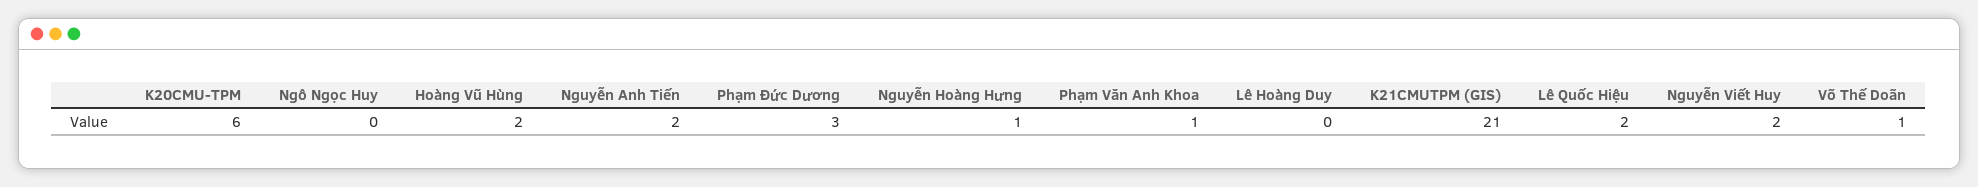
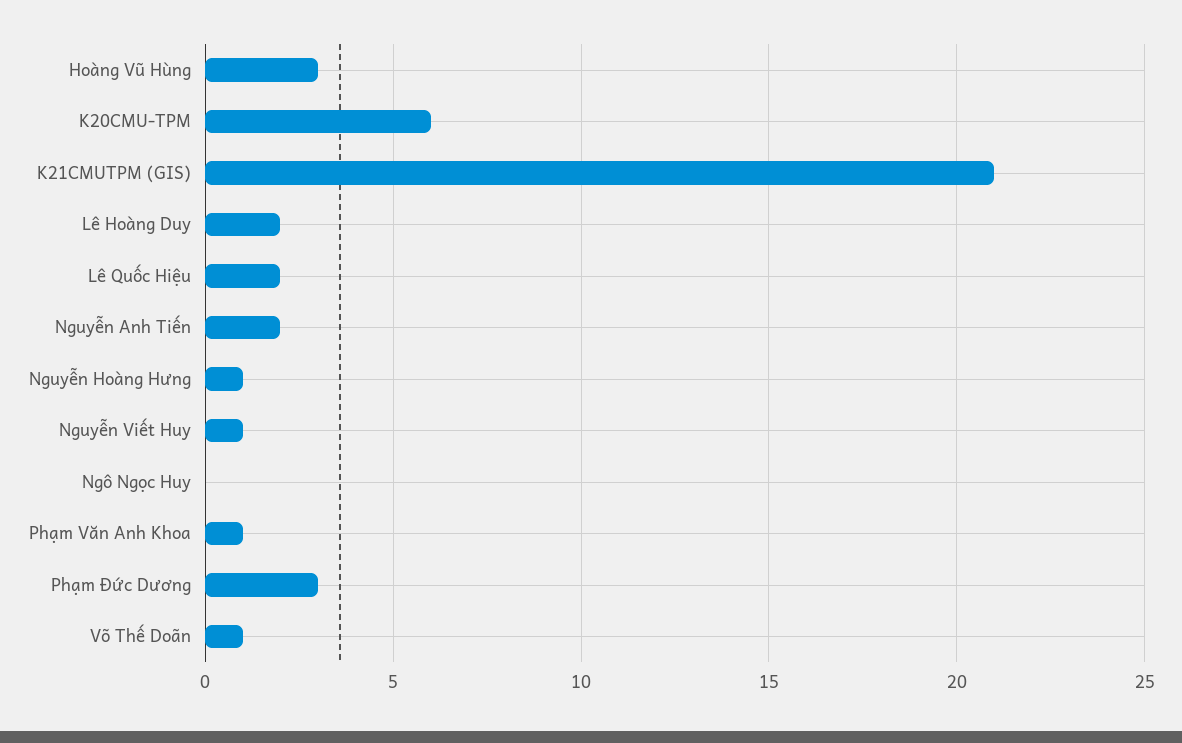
Hoàng Vũ Hùng: 2 -> 3
Lê Hoàng Duy: 0 -> 2
Nguyễn Viết Huy: 2 -> 1

